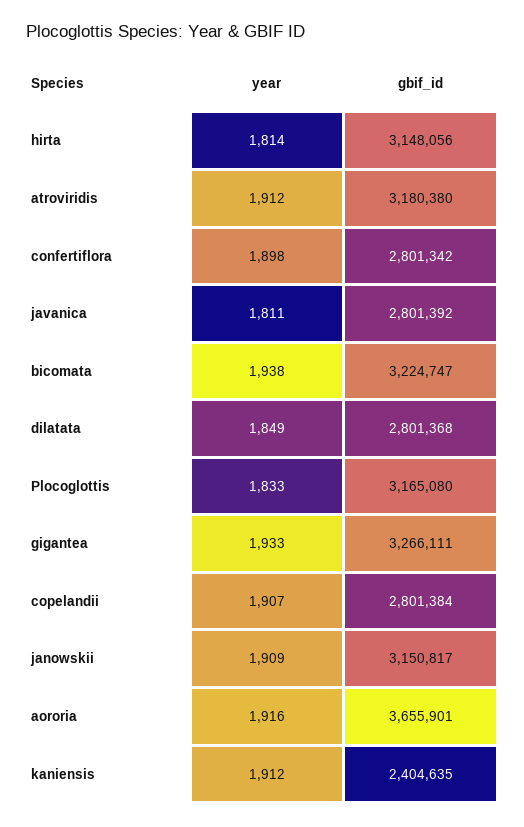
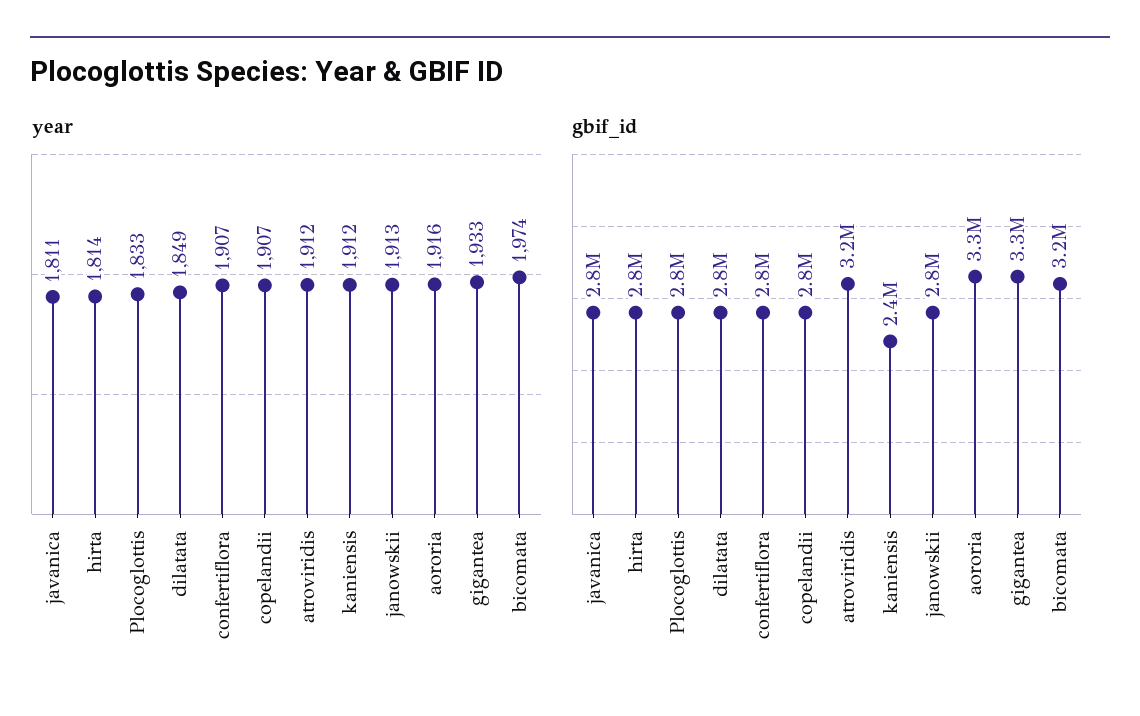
gbif_id, hirta: 3148056 -> 2800000
year, confertiflora: 1898 -> 1907
year, bicomata: 1938 -> 1974
gbif_id, Plocoglottis: 3165080 -> 2800000
year, janowskii: 1909 -> 1913
gbif_id, janowskii: 3150817 -> 2800000
gbif_id, aororia: 3655901 -> 3300000

